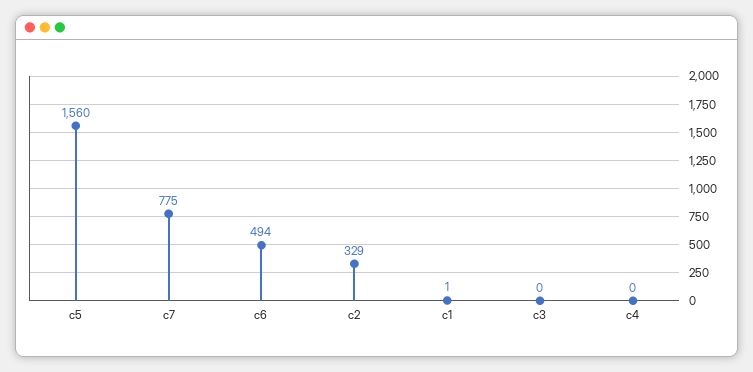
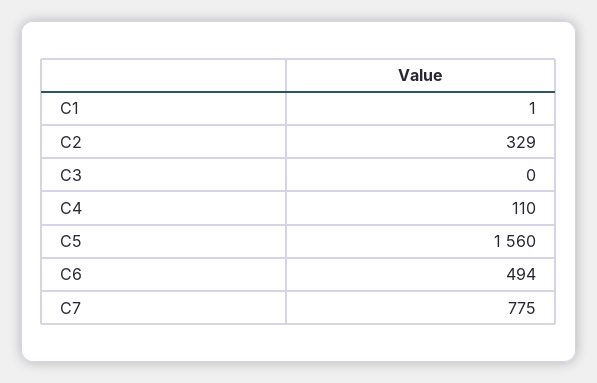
c4: 0 -> 110

